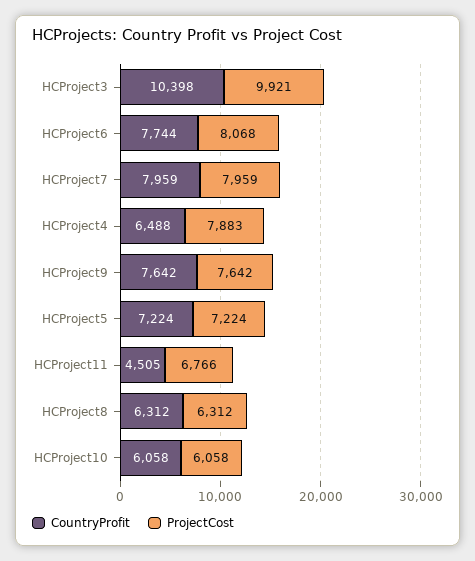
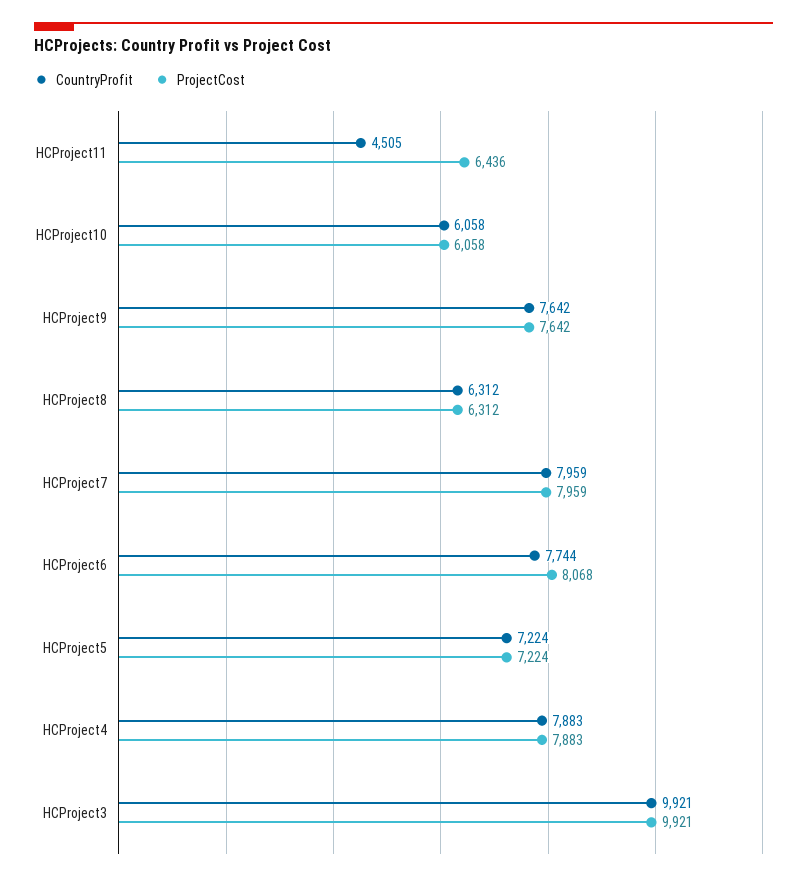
CountryProfit, HCProject3: 10398 -> 9921
CountryProfit, HCProject4: 6488 -> 7883
ProjectCost, HCProject11: 6766 -> 6436

